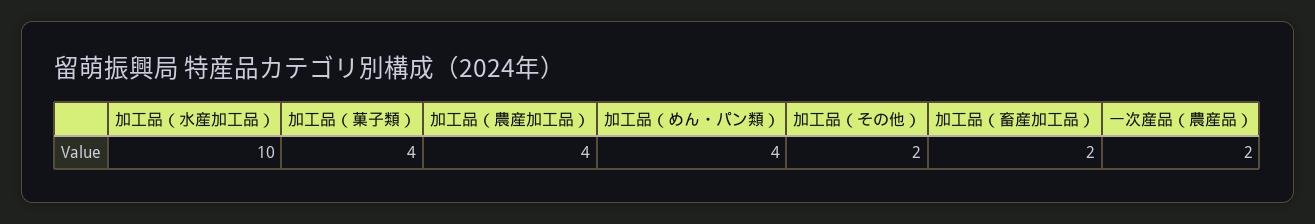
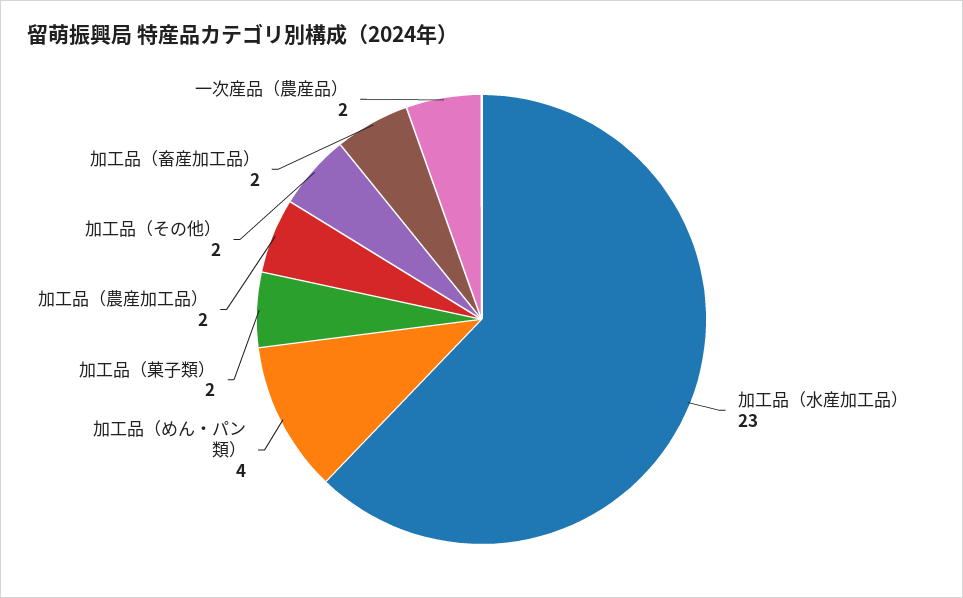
加工品（水産加工品）: 10 -> 23
加工品（菓子類）: 4 -> 2
加工品（農産加工品）: 4 -> 2

